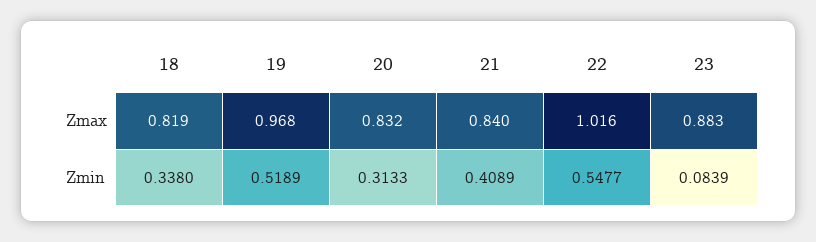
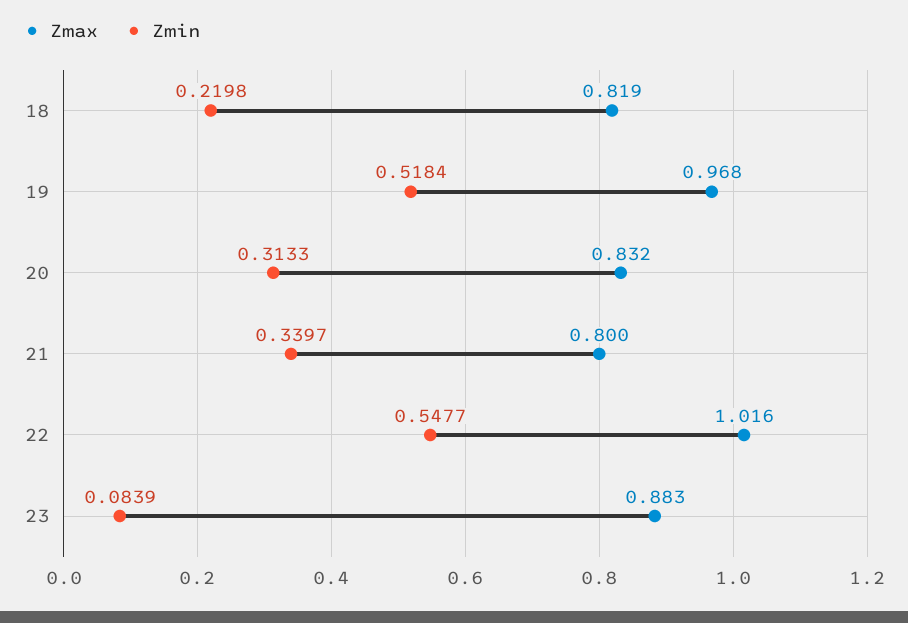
Zmax, 21: 0.84 -> 0.8
Zmin, 18: 0.338 -> 0.2198
Zmin, 19: 0.5189 -> 0.5184
Zmin, 21: 0.4089 -> 0.3397

